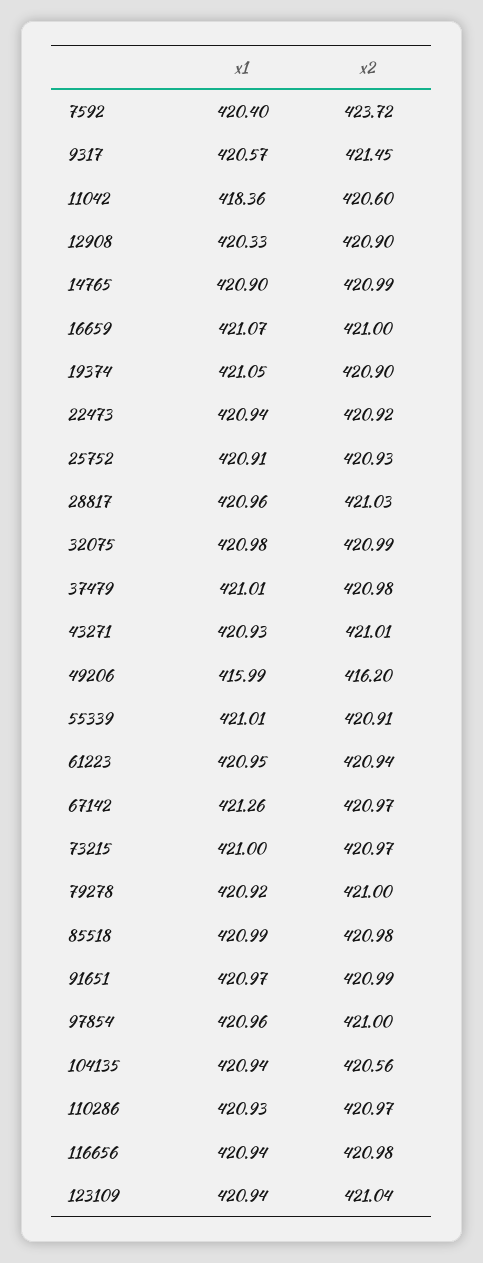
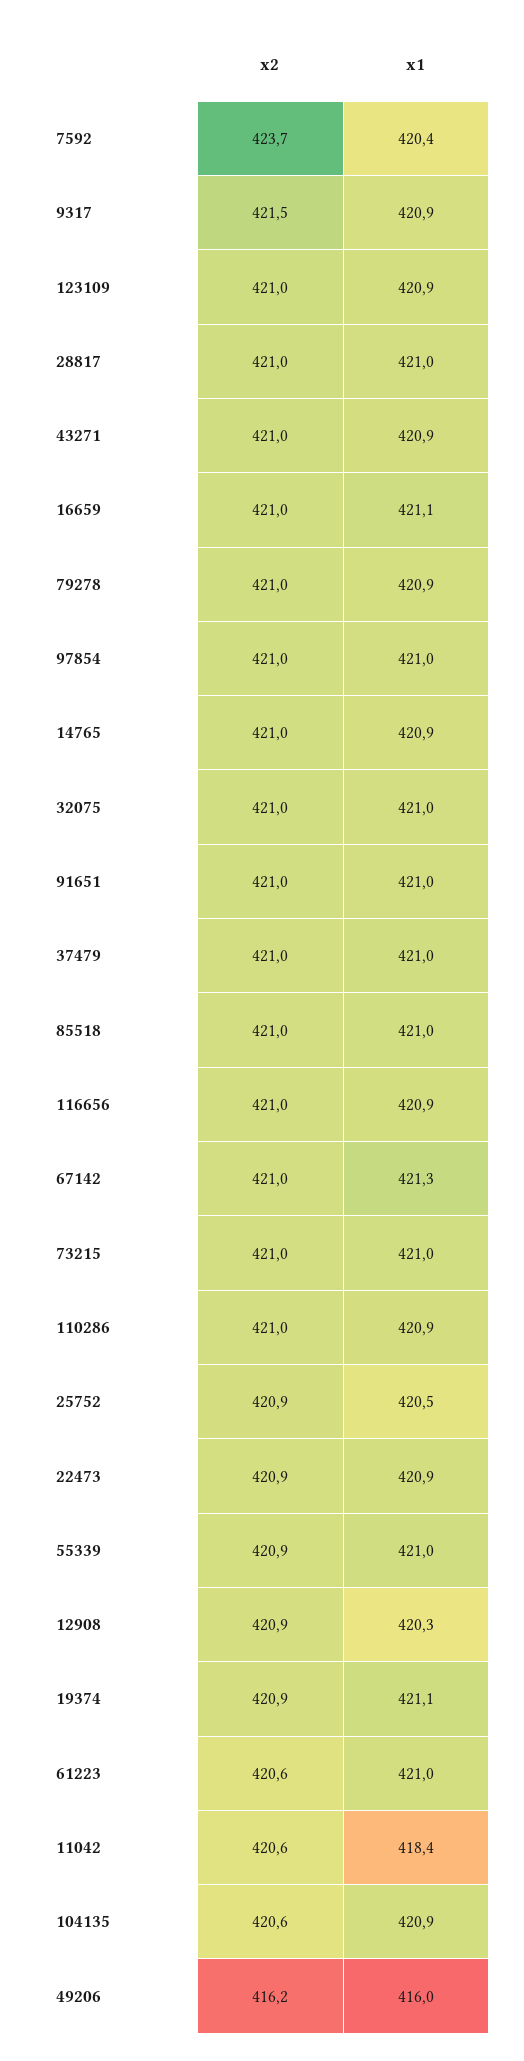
x1, 9317: 420.57 -> 420.9
x1, 25752: 420.91 -> 420.5
x2, 61223: 420.94 -> 420.6

